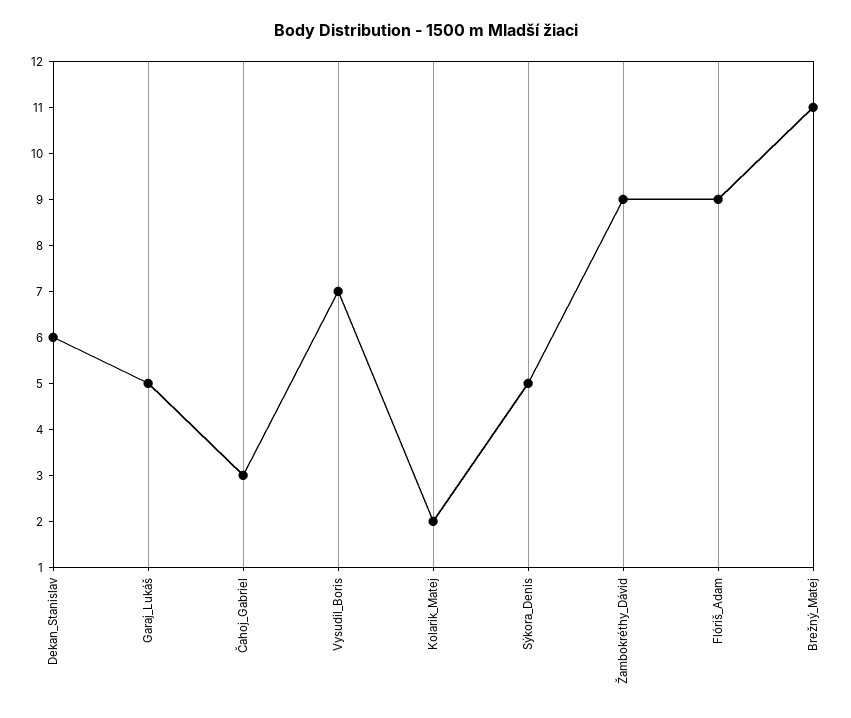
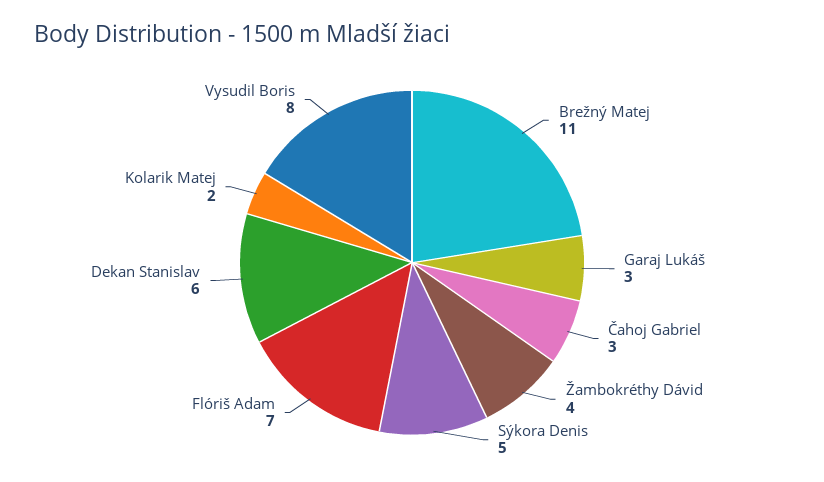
Garaj_Lukáš: 5 -> 3
Vysudil_Boris: 7 -> 8
Žambokréthy_Dávid: 9 -> 4
Flóriš_Adam: 9 -> 7

